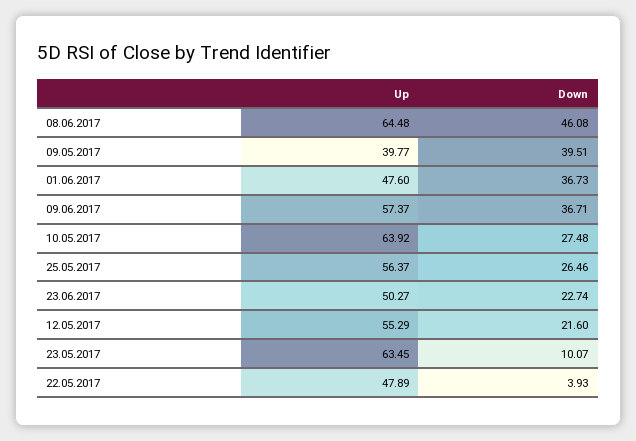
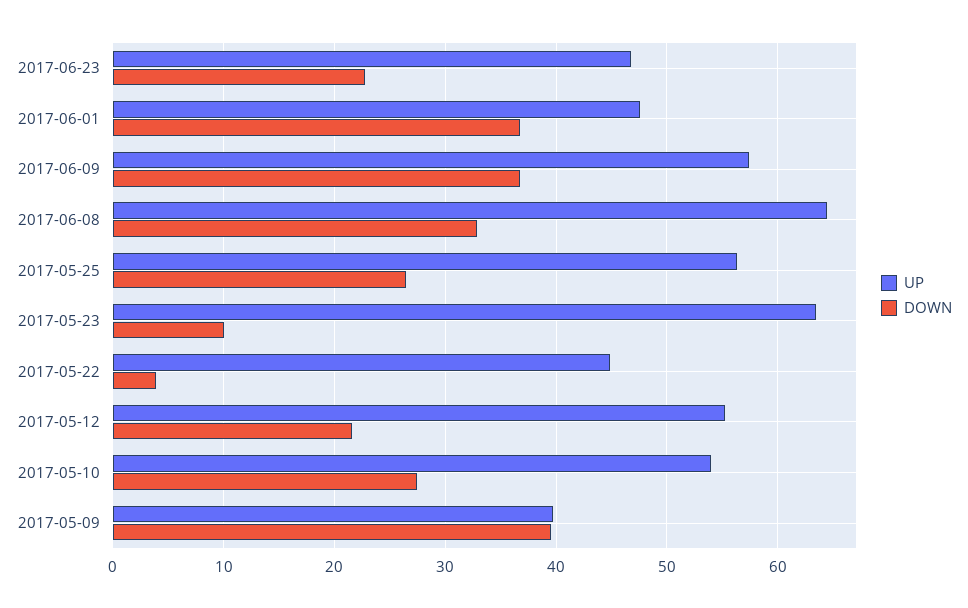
Down, 08.06.2017: 46.08 -> 33
Up, 10.05.2017: 63.92 -> 54
Up, 23.06.2017: 50.27 -> 47
Up, 22.05.2017: 47.89 -> 45

